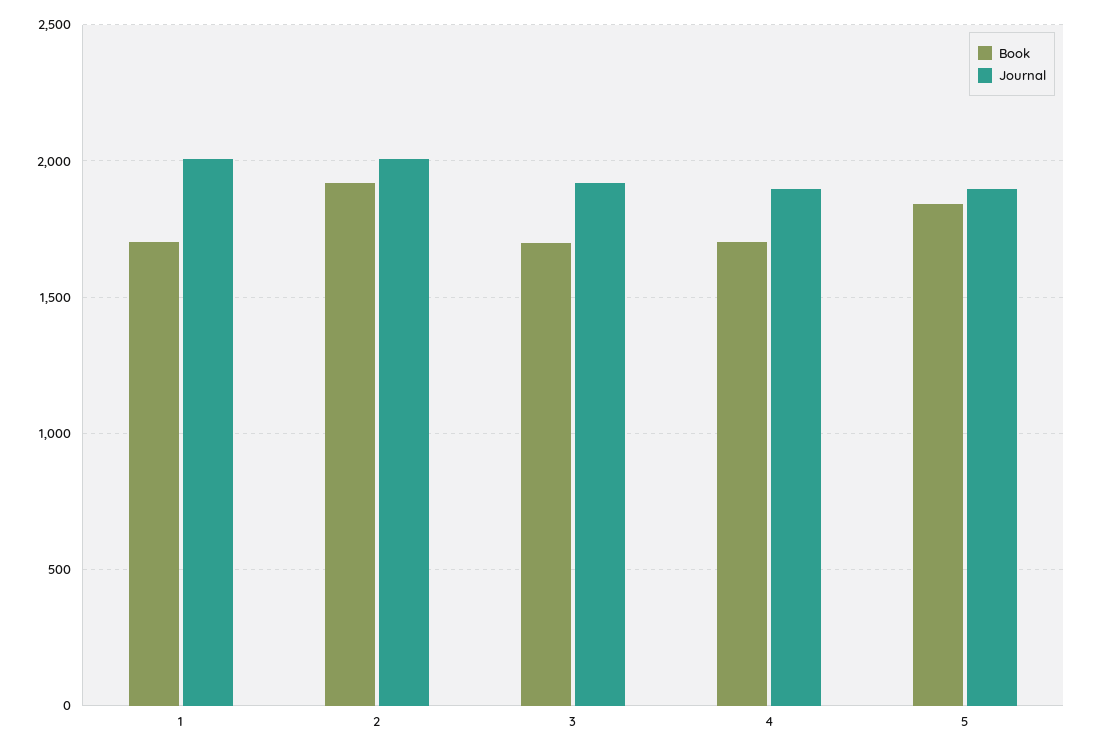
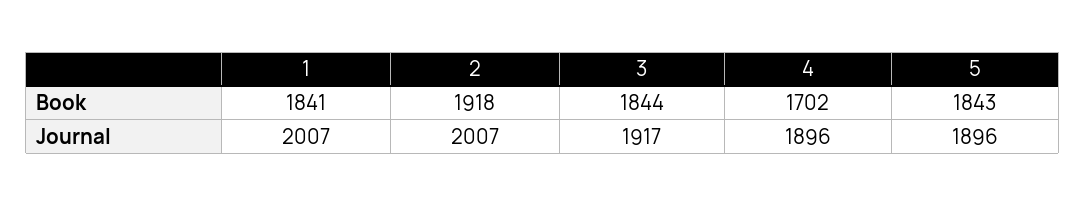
Book, 1: 1700 -> 1841
Book, 3: 1700 -> 1844

